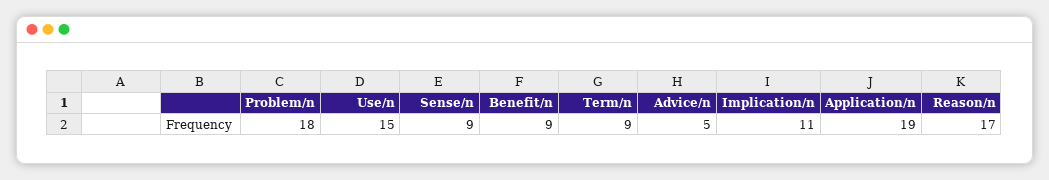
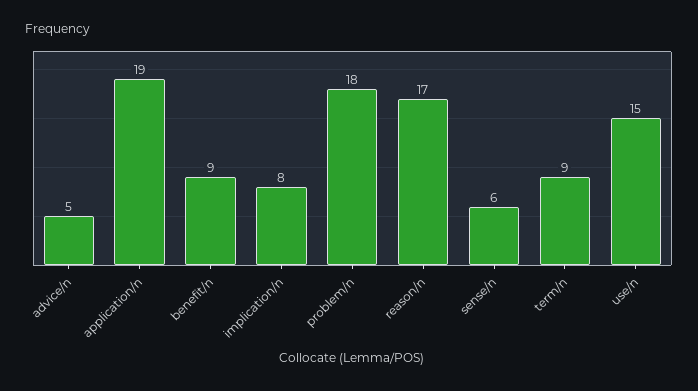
Sense/n: 9 -> 6
Implication/n: 11 -> 8

